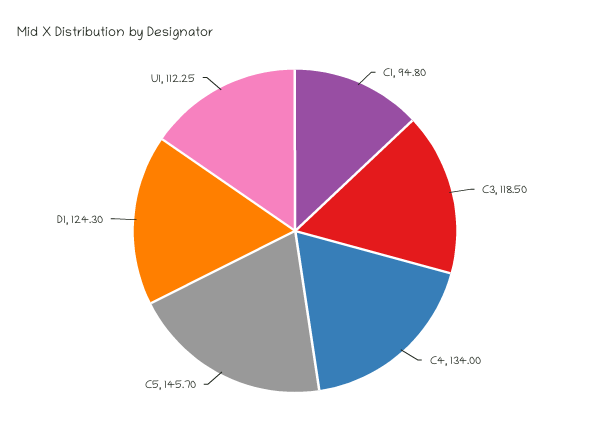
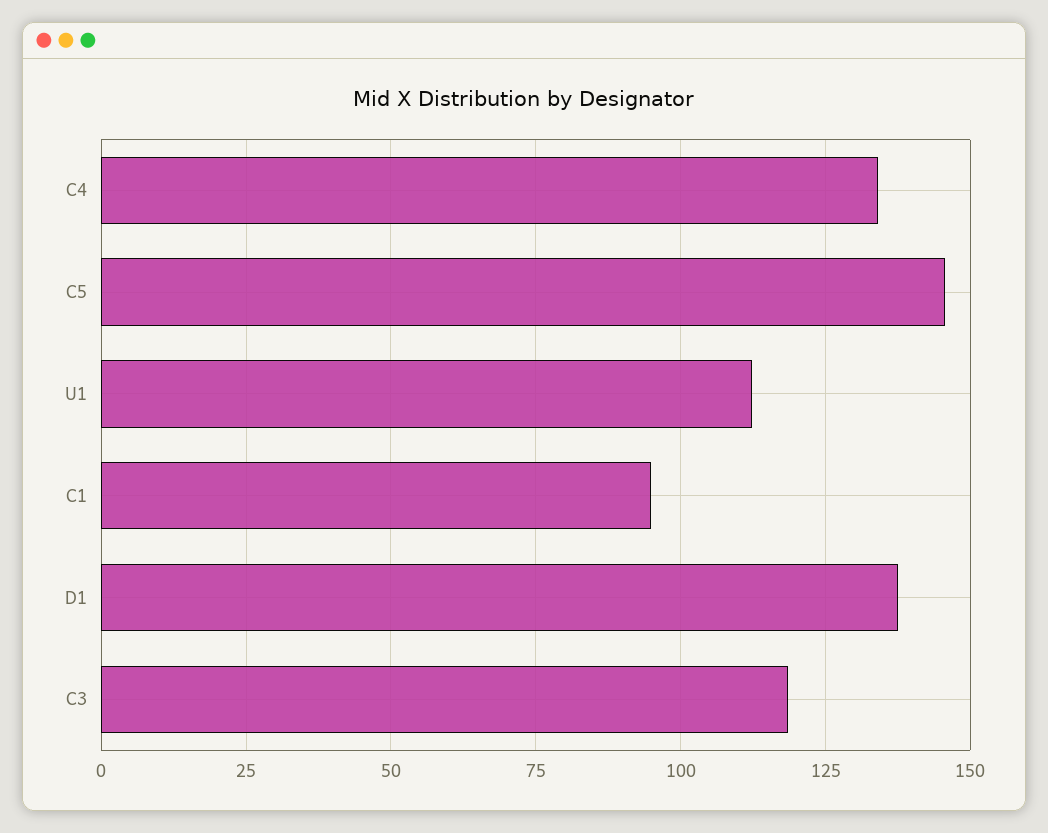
D1: 124.3 -> 137.5

